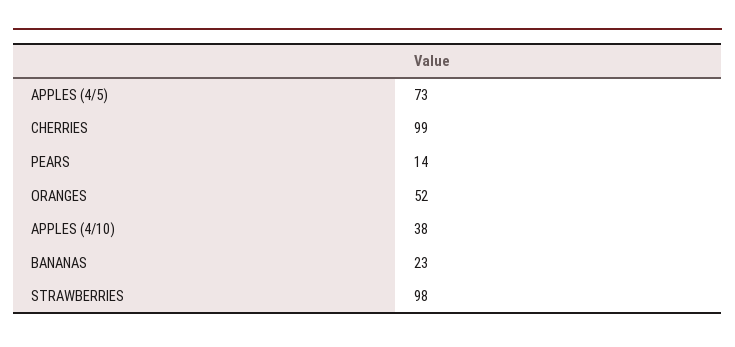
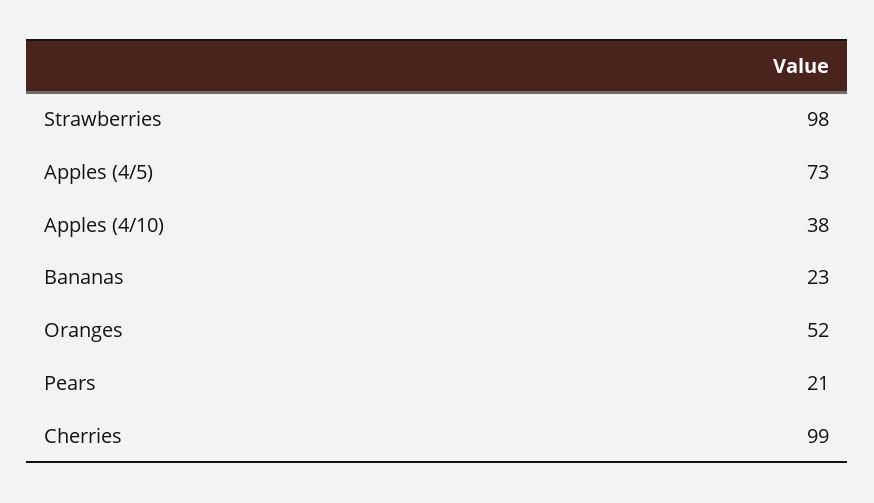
PEARS: 14 -> 21

